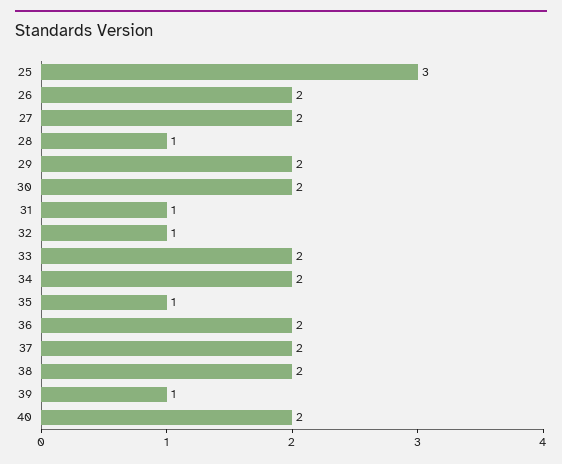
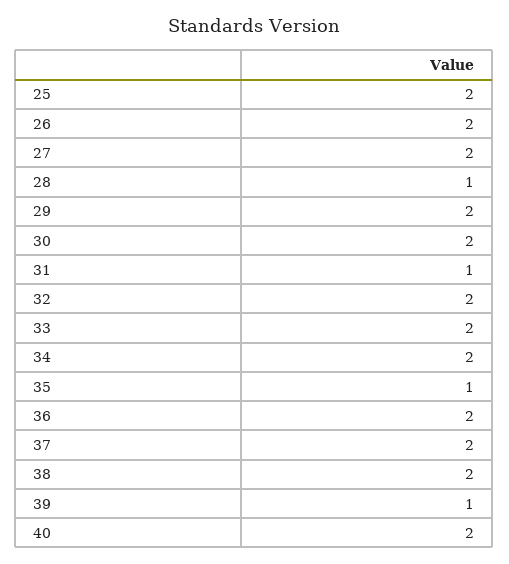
25: 3 -> 2
32: 1 -> 2

